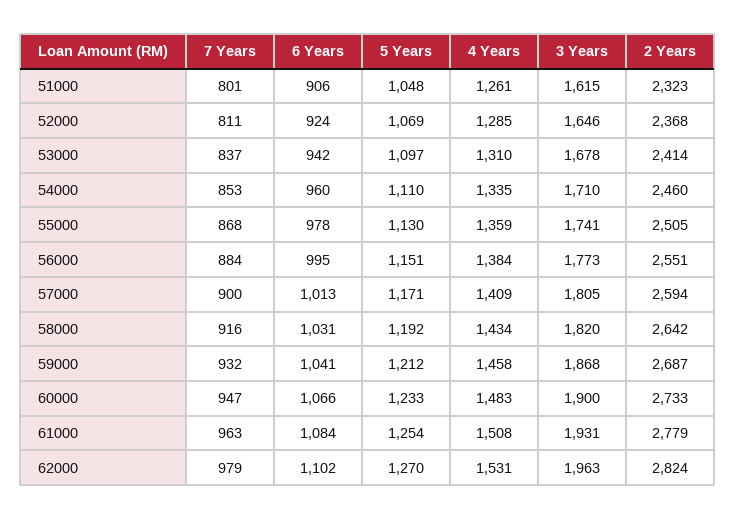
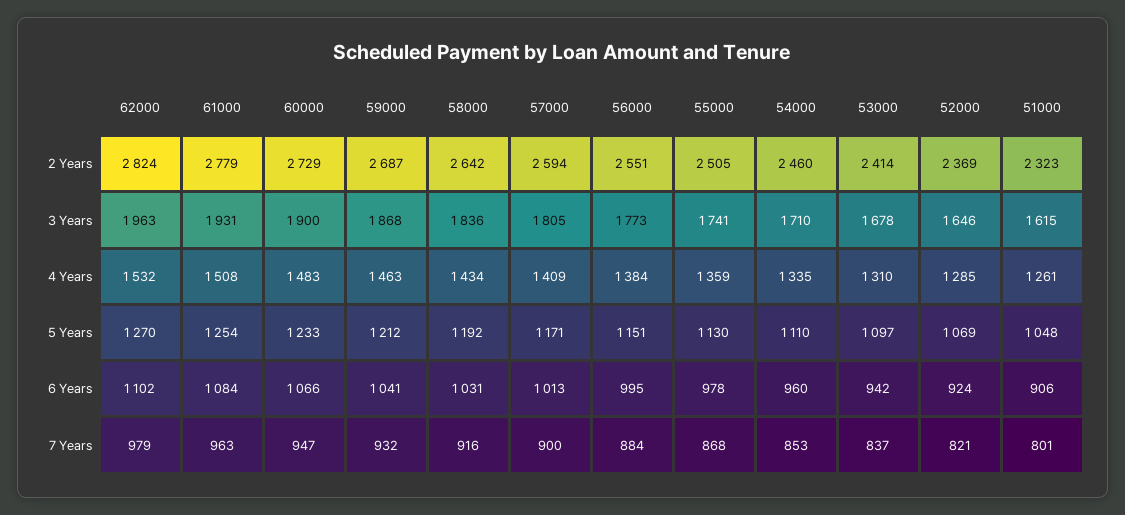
7 Years, 52000: 811 -> 821
2 Years, 52000: 2368 -> 2369
3 Years, 58000: 1820 -> 1836
4 Years, 59000: 1458 -> 1463
2 Years, 60000: 2733 -> 2729
4 Years, 62000: 1531 -> 1532

